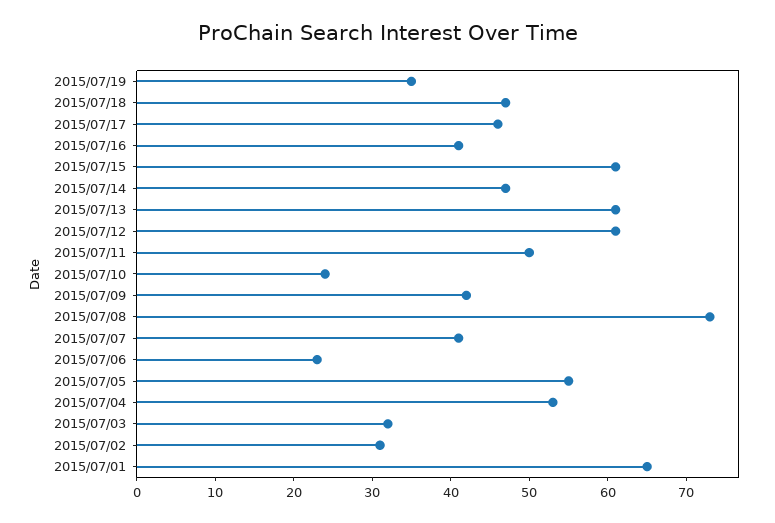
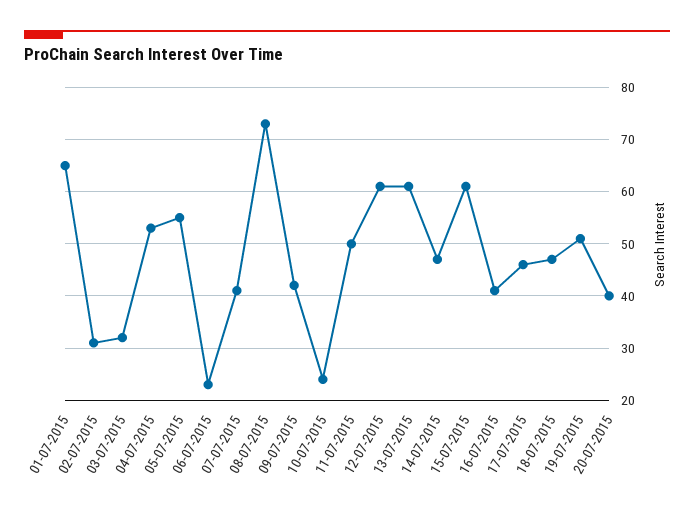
2015/07/19: 35 -> 50
20-07-2015: none -> 40

